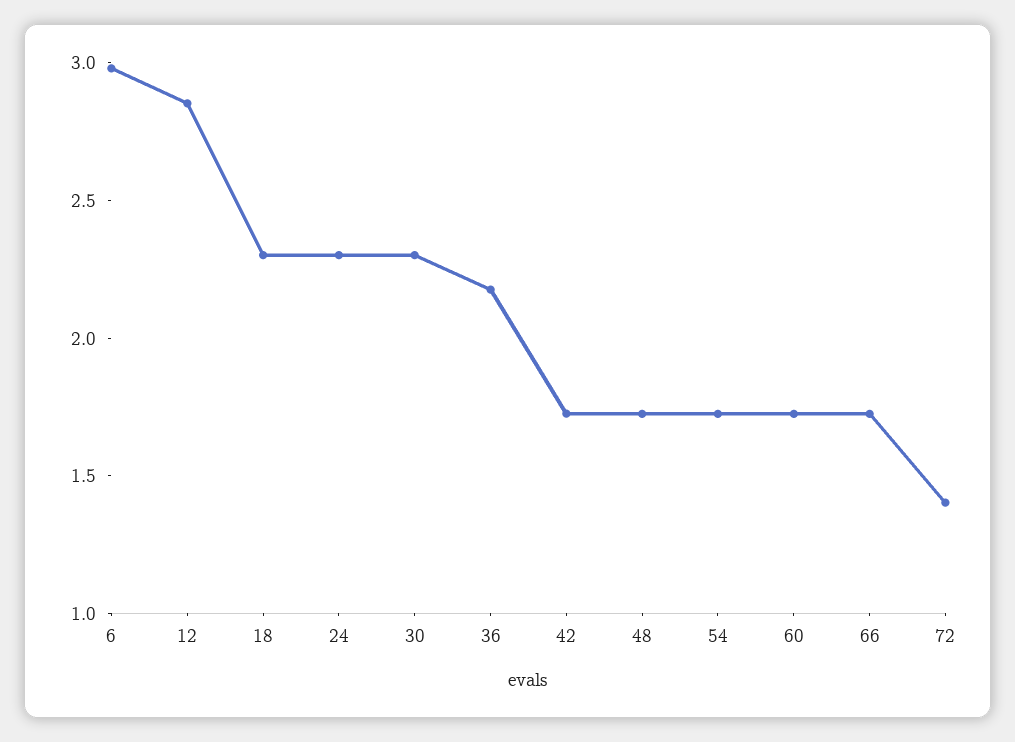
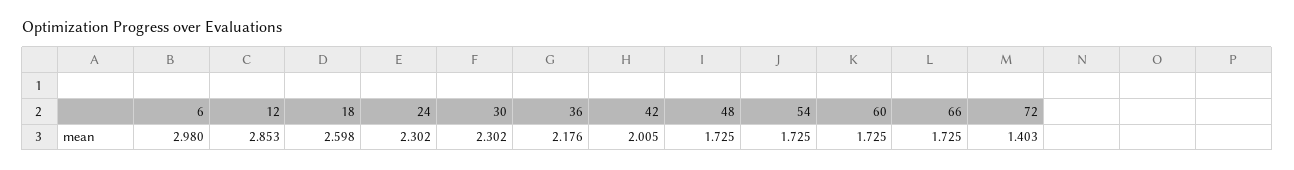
18: 2.3 -> 2.598
42: 1.7 -> 2.005

